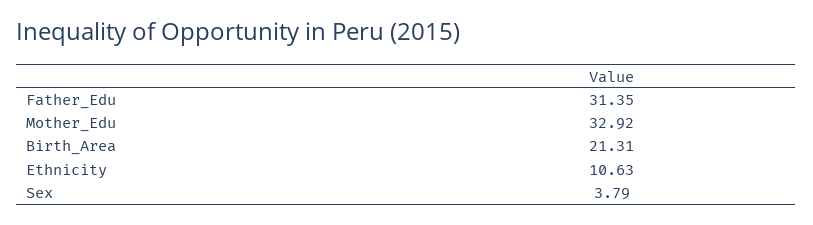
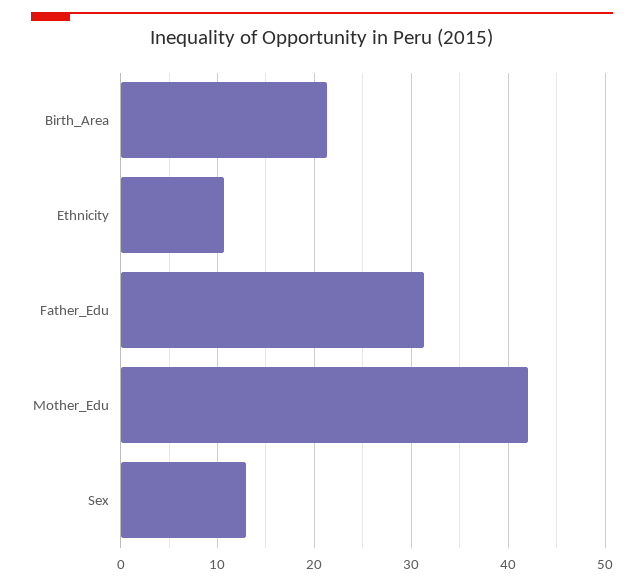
Mother_Edu: 32.92 -> 42
Sex: 3.79 -> 13

